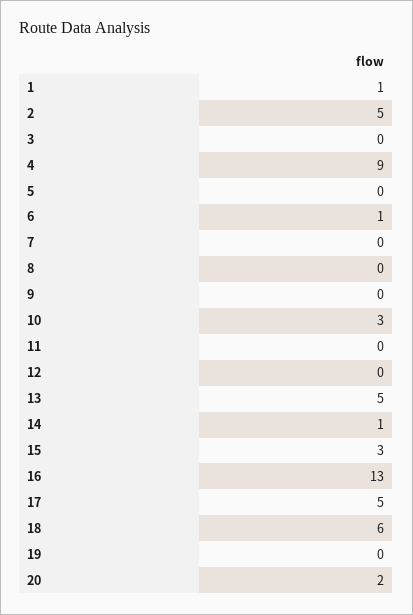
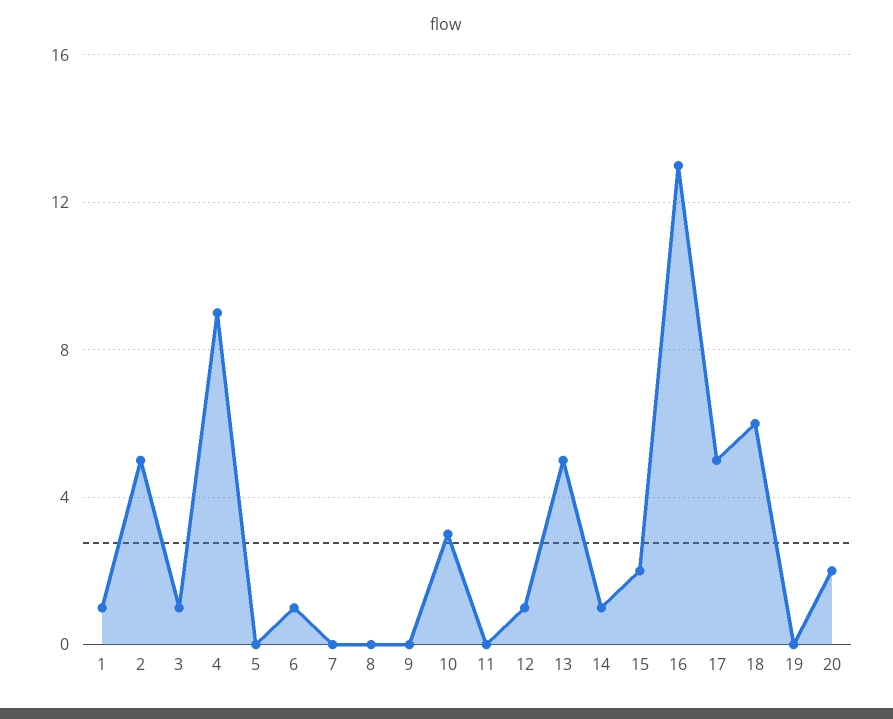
3: 0 -> 1
12: 0 -> 1
15: 3 -> 2

